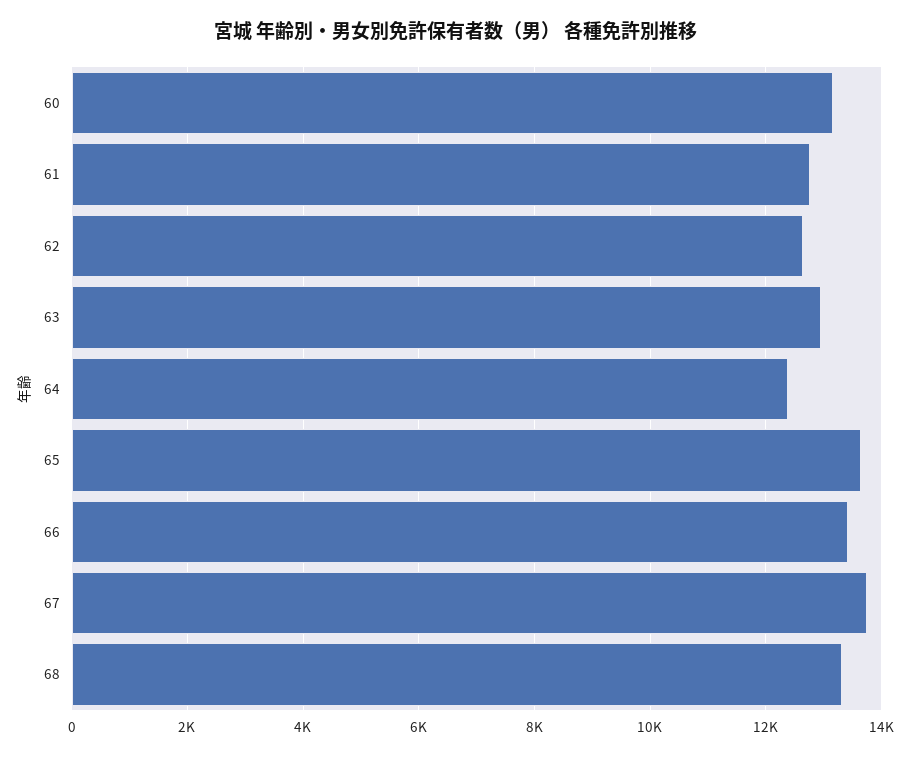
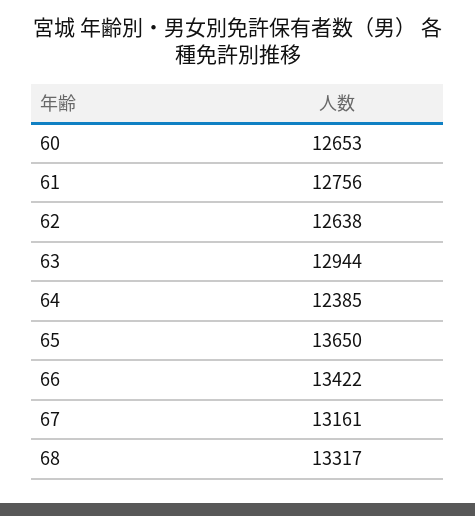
60: 13200 -> 12653
67: 13800 -> 13161

